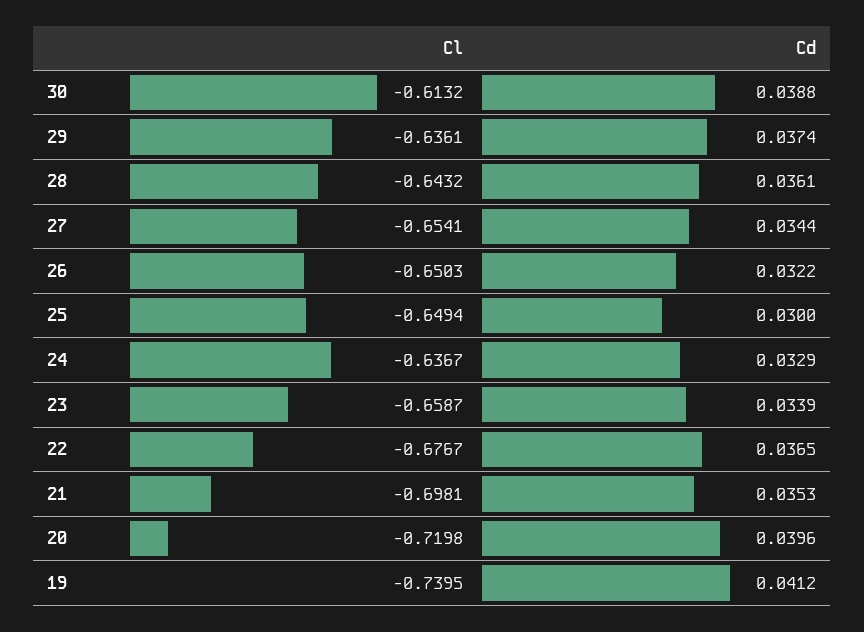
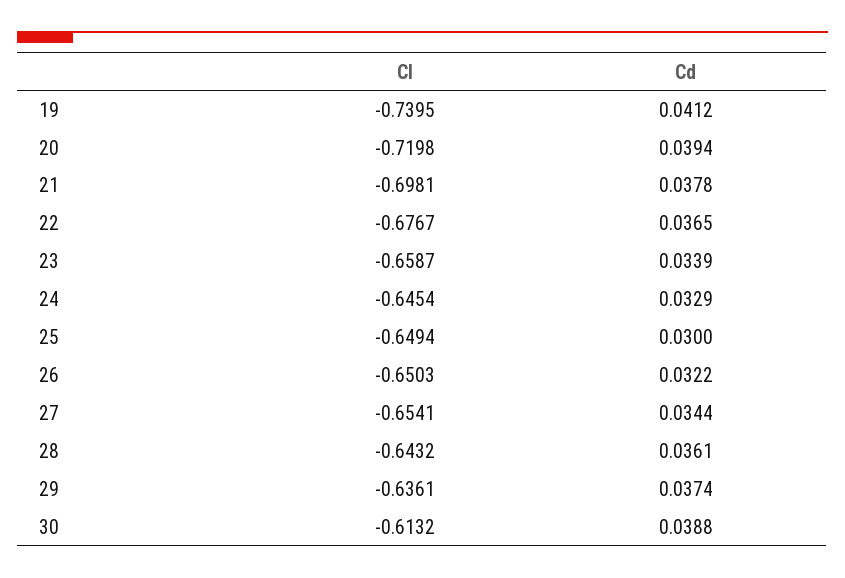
Cl, 24: -0.6367 -> -0.6454
Cd, 21: 0.0353 -> 0.0378
Cd, 20: 0.0396 -> 0.0394

